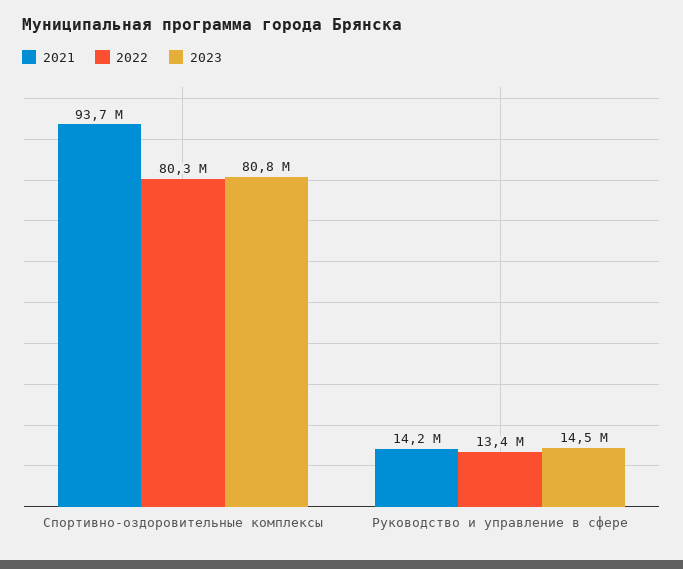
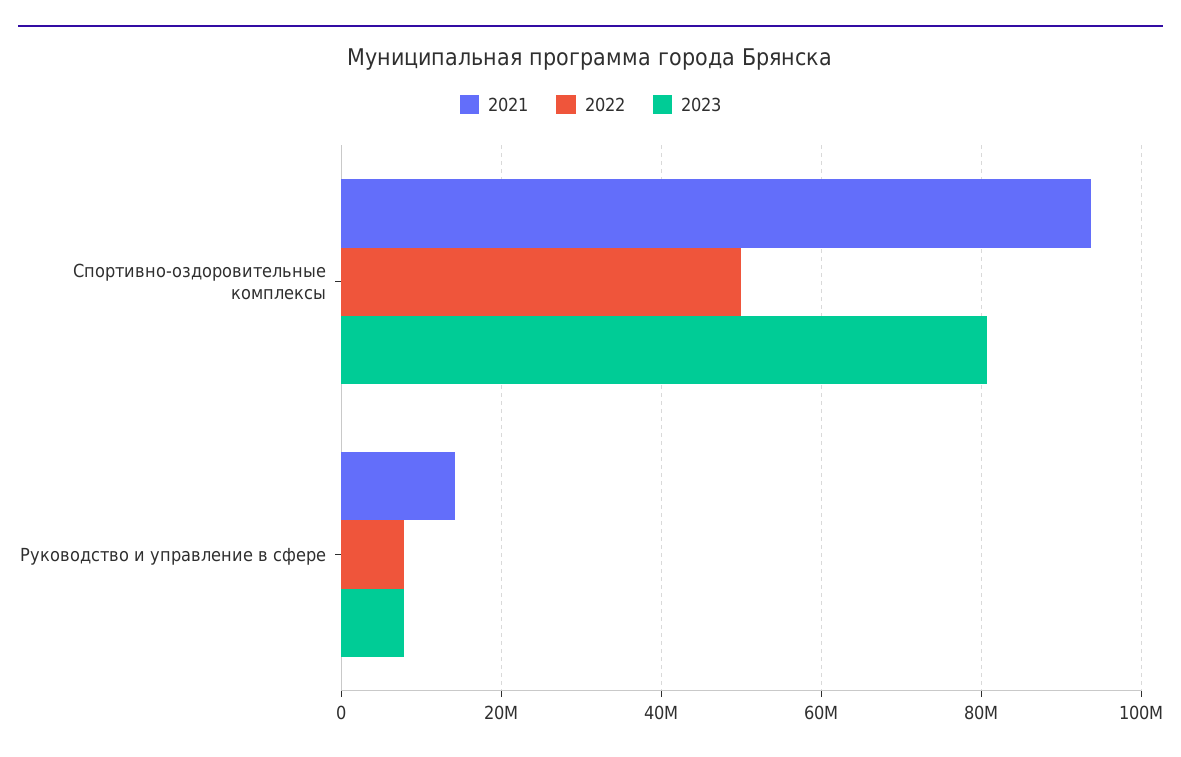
2022, Спортивно-оздоровительные комплексы: 80300000 -> 50000000
2022, Руководство и управление в сфере: 13400000 -> 8000000
2023, Руководство и управление в сфере: 14500000 -> 8000000

